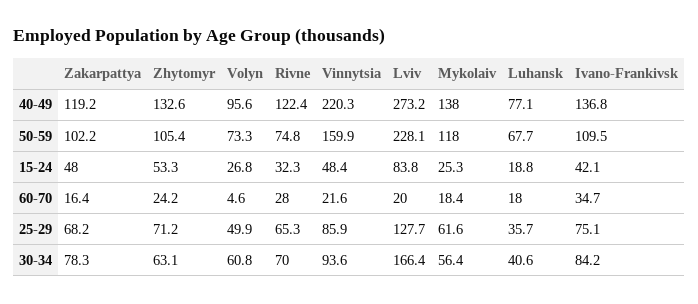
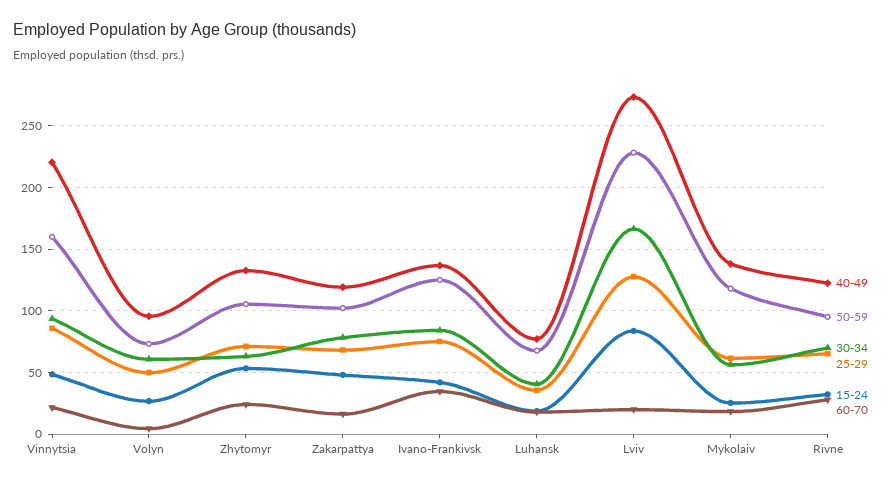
50-59, Rivne: 74.8 -> 95
50-59, Ivano-Frankivsk: 109.5 -> 125

